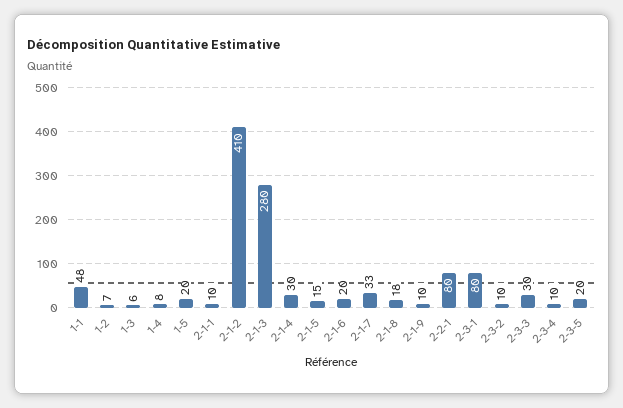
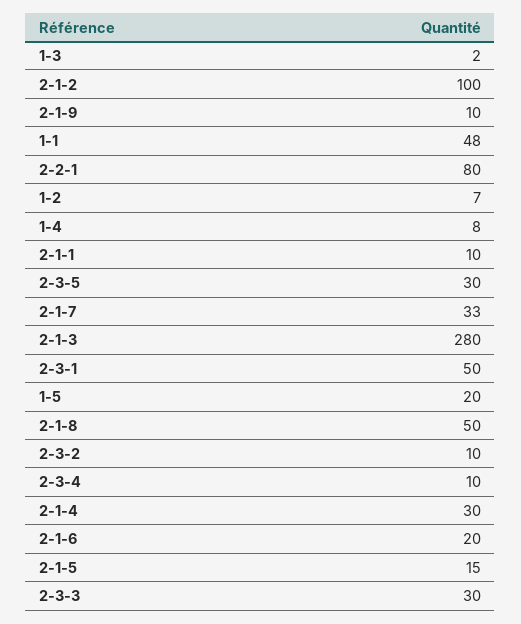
1-3: 6 -> 2
2-1-2: 410 -> 100
2-1-8: 18 -> 50
2-3-1: 80 -> 50
2-3-5: 20 -> 30

